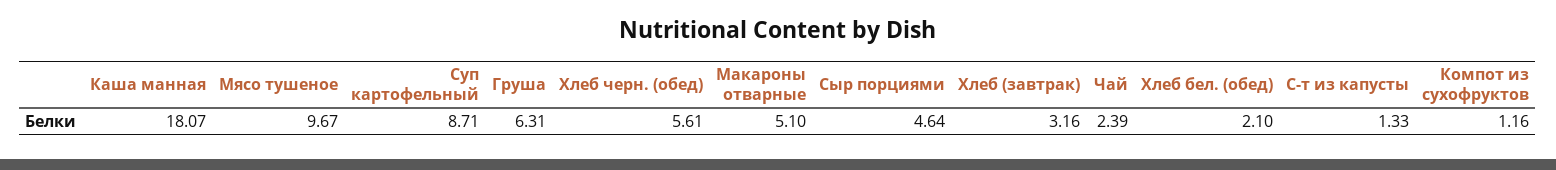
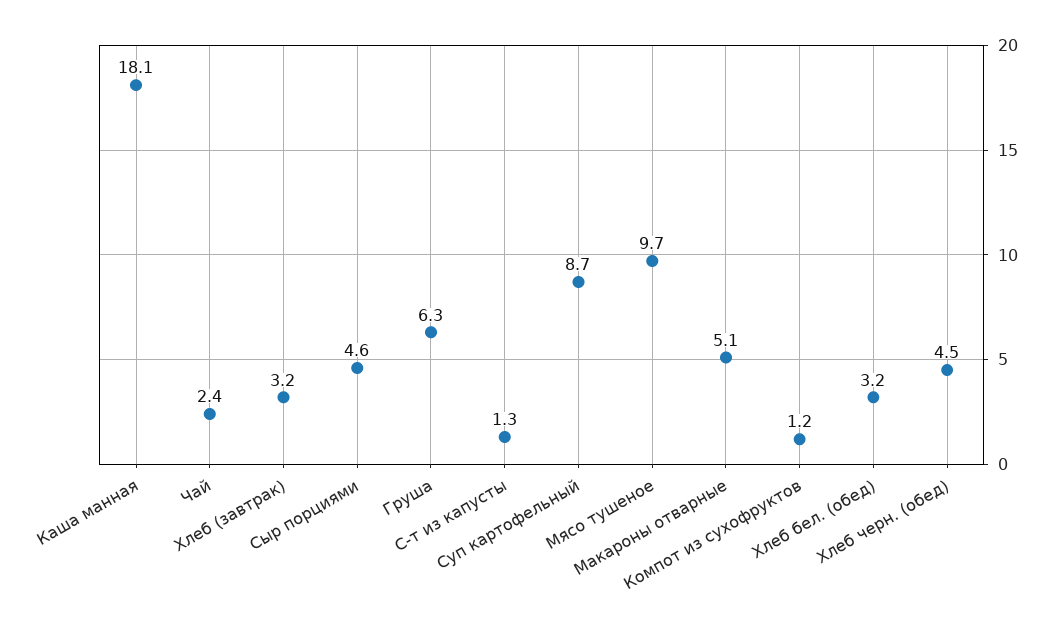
Хлеб черн. (обед): 5.61 -> 4.5
Хлеб бел. (обед): 2.1 -> 3.2

